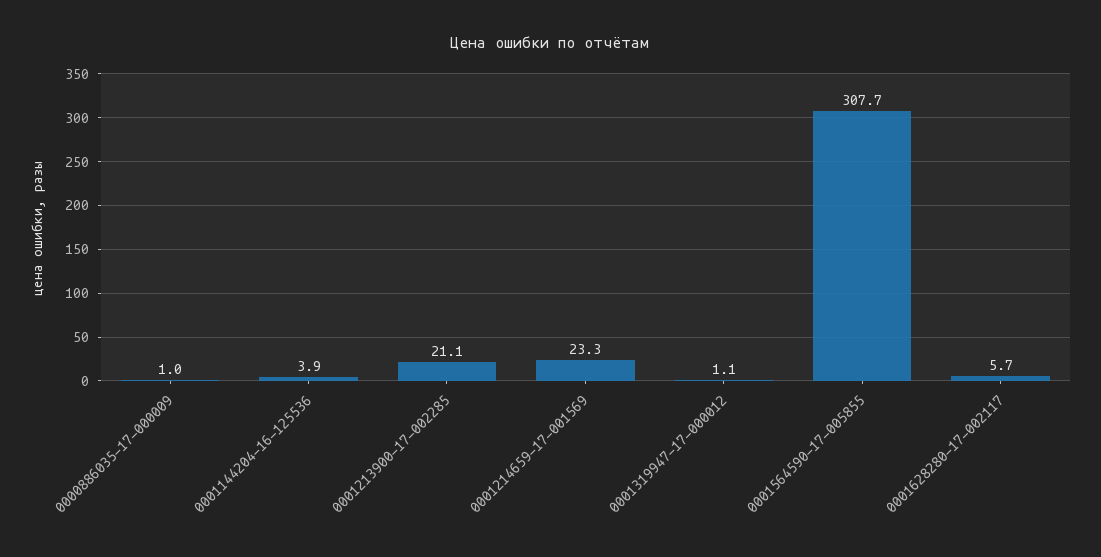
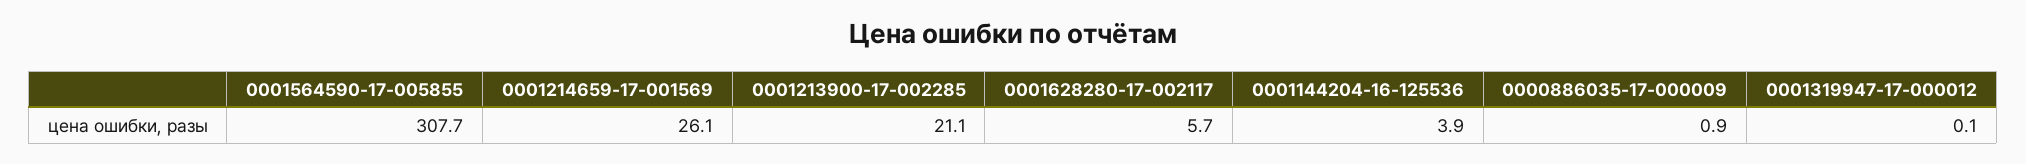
0000886035-17-000009: 1 -> 0.9
0001214659-17-001569: 23.3 -> 26.1
0001319947-17-000012: 1.1 -> 0.1

